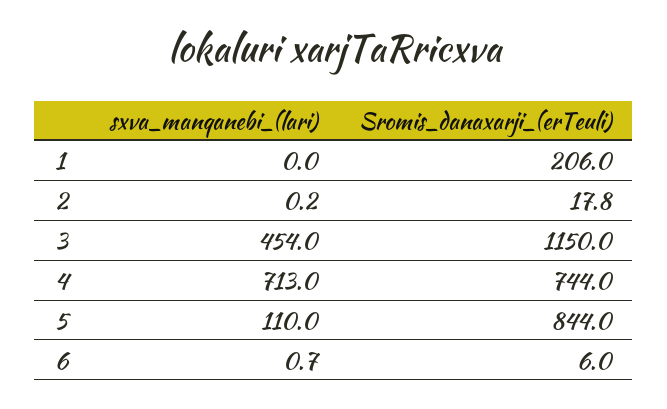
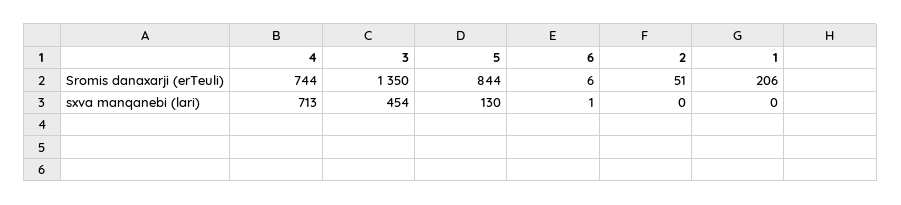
Sromis_danaxarji_(erTeuli), 2: 17.8 -> 51
Sromis_danaxarji_(erTeuli), 3: 1150 -> 1350
sxva_manqanebi_(lari), 5: 110 -> 130

